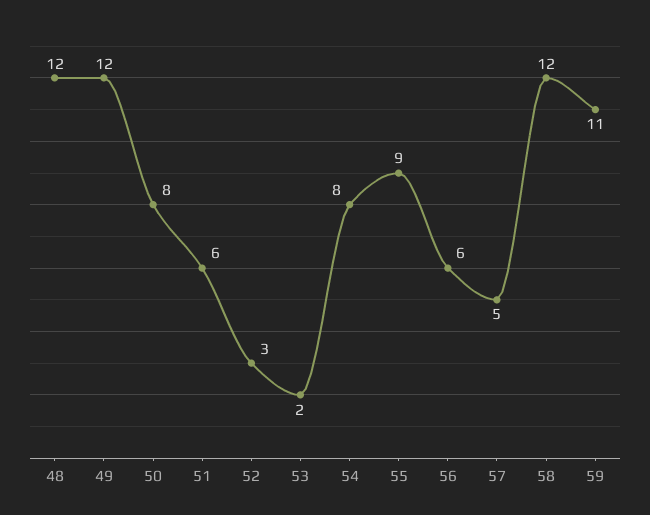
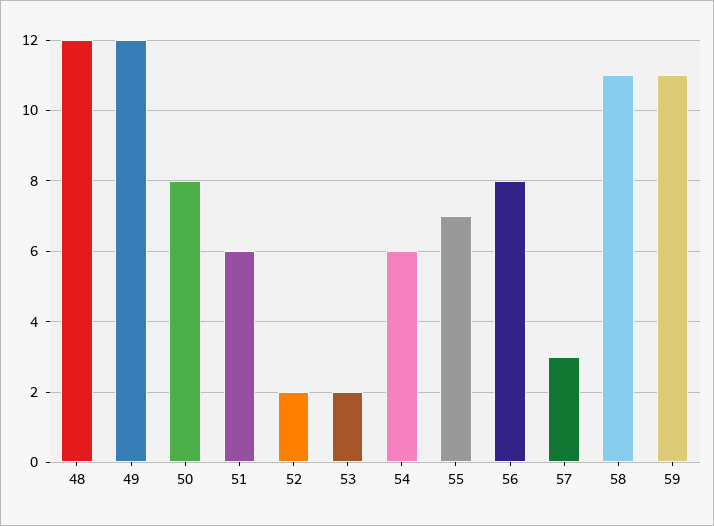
52: 3 -> 2
54: 8 -> 6
55: 9 -> 7
56: 6 -> 8
57: 5 -> 3
58: 12 -> 11

